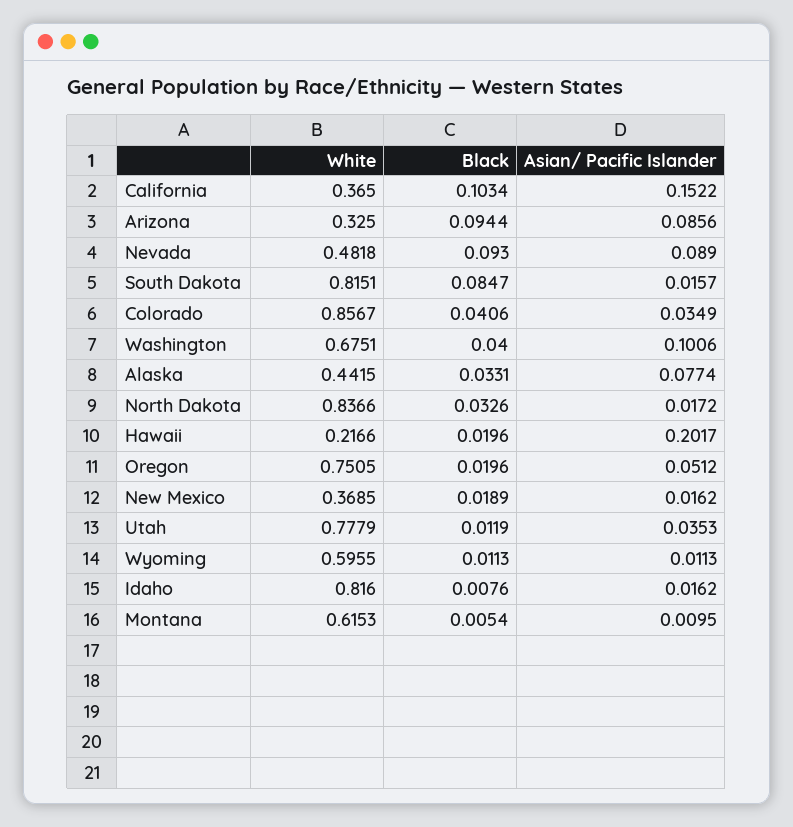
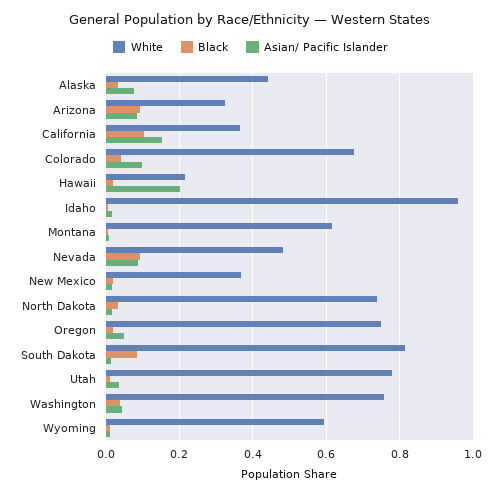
White, Colorado: 0.8567 -> 0.68
Asian/ Pacific Islander, Colorado: 0.0349 -> 0.1
White, Washington: 0.6751 -> 0.76
Asian/ Pacific Islander, Washington: 0.1006 -> 0.04
White, North Dakota: 0.8366 -> 0.74
White, Idaho: 0.816 -> 0.96

